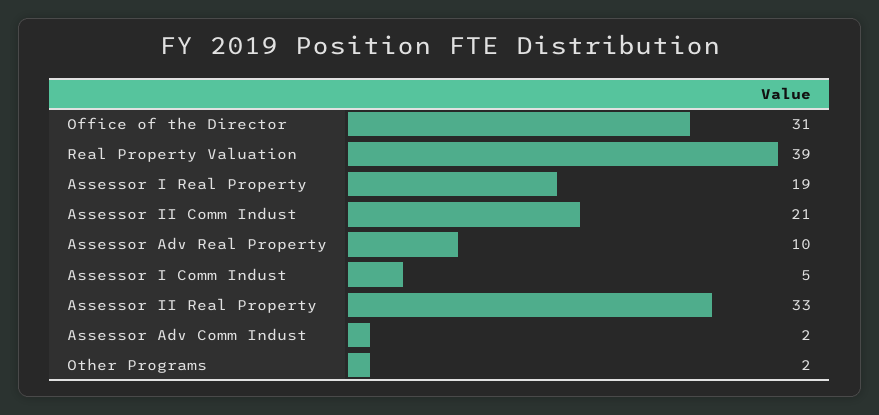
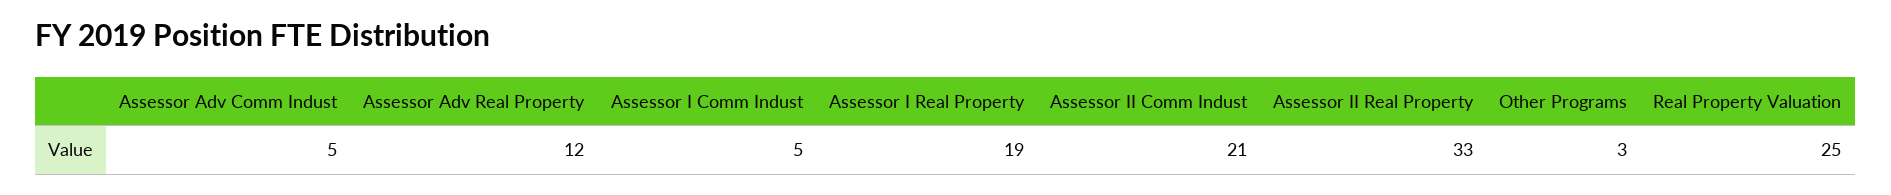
Office of the Director: 31 -> none
Real Property Valuation: 39 -> 25
Assessor Adv Real Property: 10 -> 12
Assessor Adv Comm Indust: 2 -> 5
Other Programs: 2 -> 3

